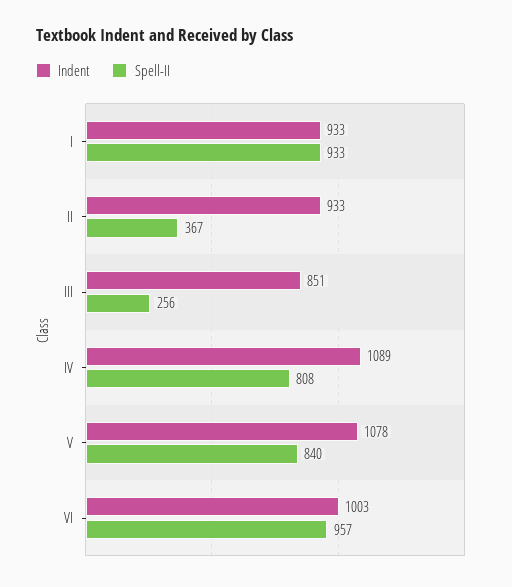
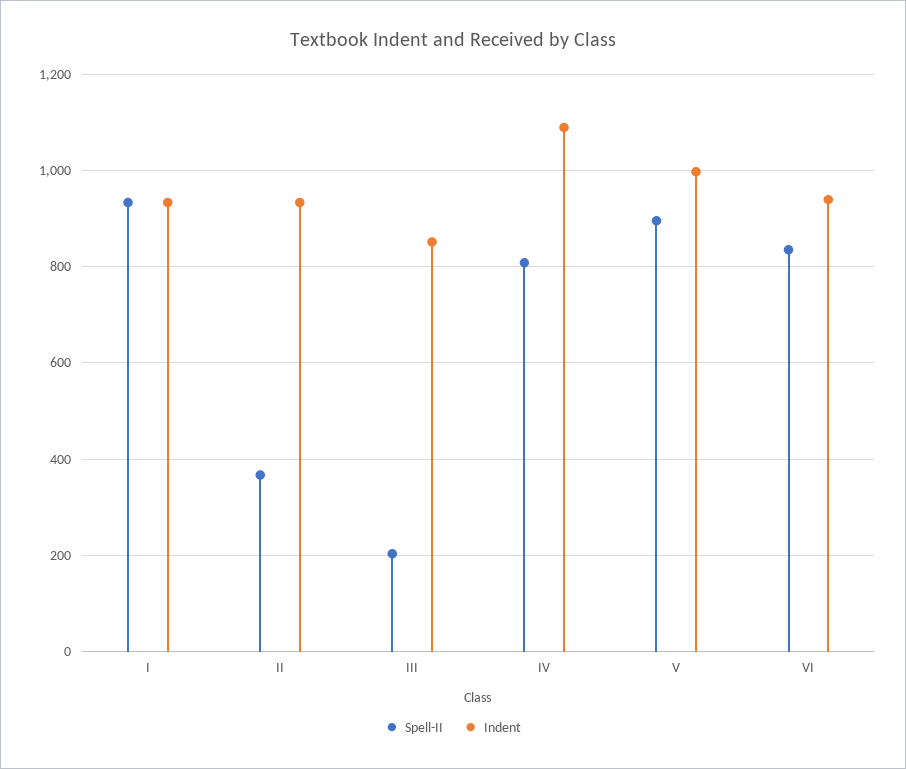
Spell-II, III: 256 -> 200
Indent, V: 1078 -> 1000
Spell-II, V: 840 -> 900
Indent, VI: 1003 -> 940
Spell-II, VI: 957 -> 840

